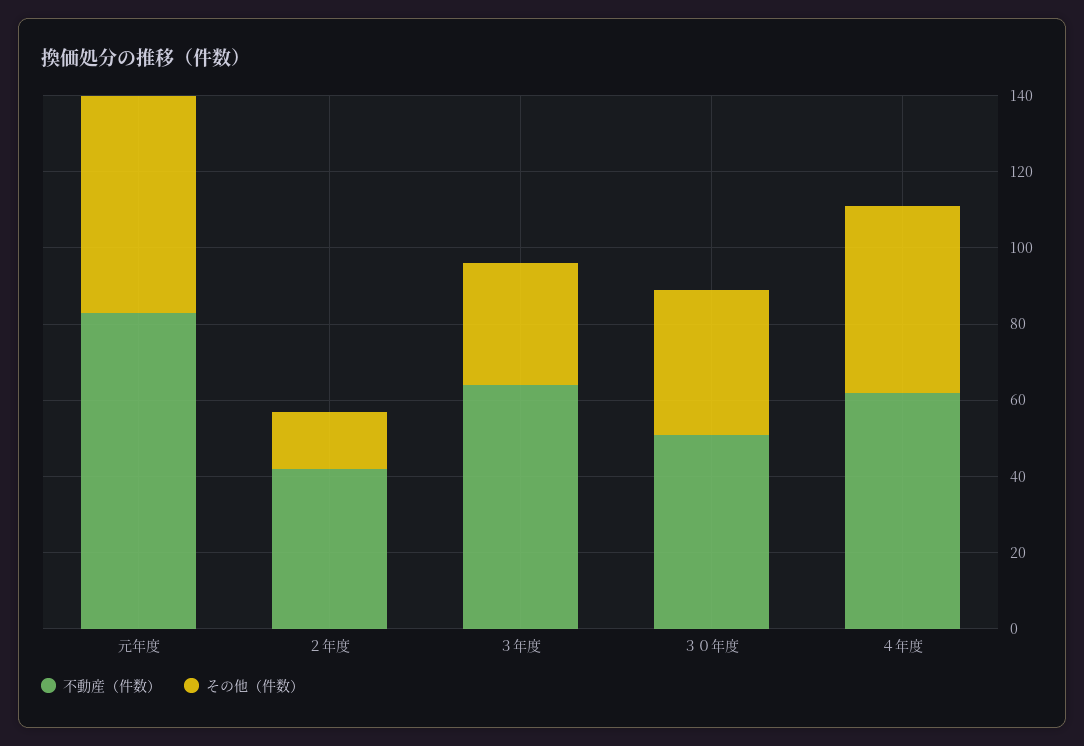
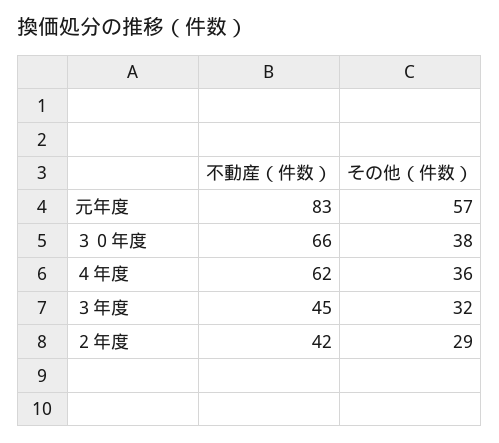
その他（件数）, ２年度: 15 -> 29
不動産（件数）, ３年度: 65 -> 45
不動産（件数）, ３０年度: 50 -> 66
その他（件数）, ４年度: 50 -> 36

